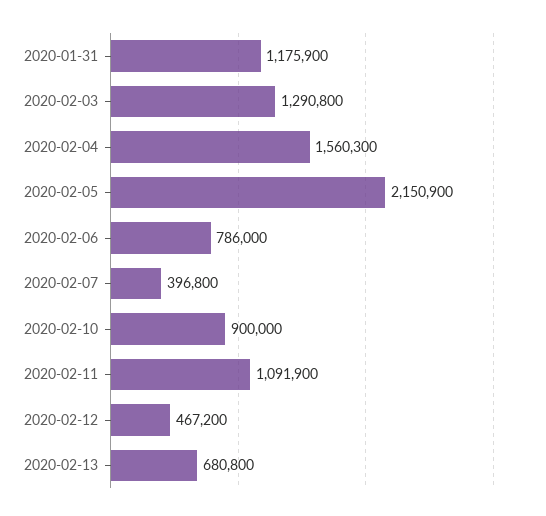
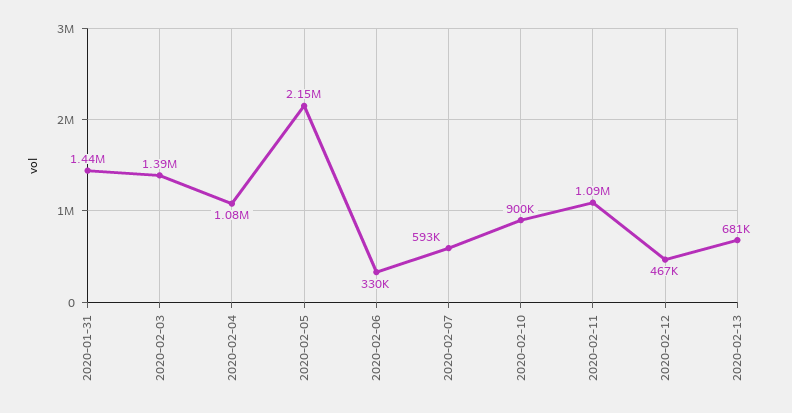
2020-01-31: 1175900 -> 1440000
2020-02-03: 1290800 -> 1390000
2020-02-04: 1560300 -> 1080000
2020-02-06: 786000 -> 330000
2020-02-07: 396800 -> 593000

